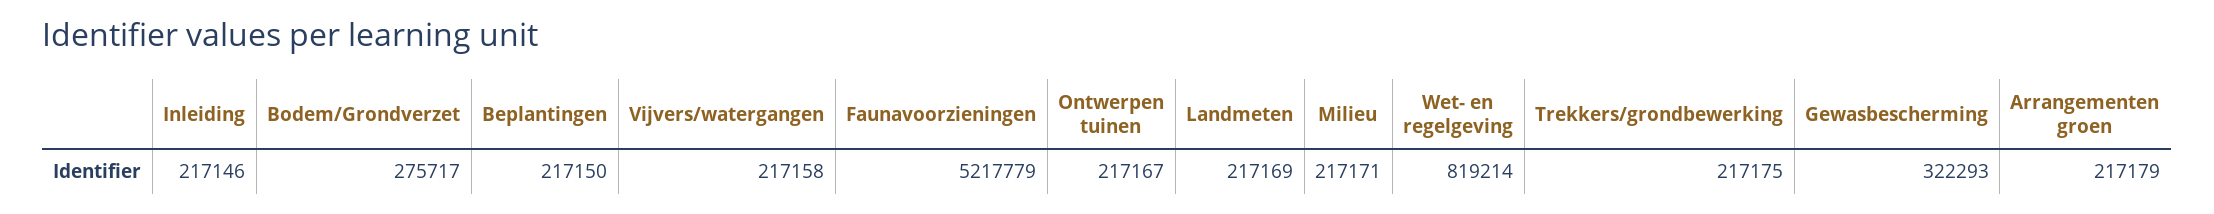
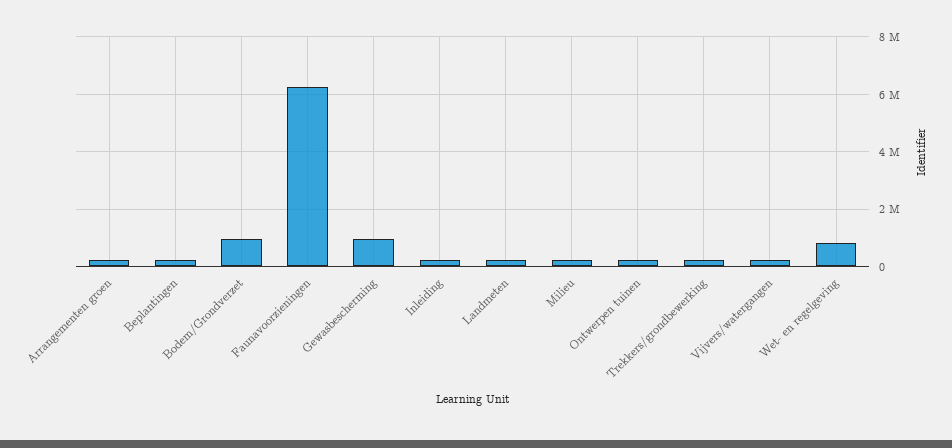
Bodem/Grondverzet: 275717 -> 1000000
Faunavoorzieningen: 5217779 -> 6250000
Gewasbescherming: 322293 -> 1000000

